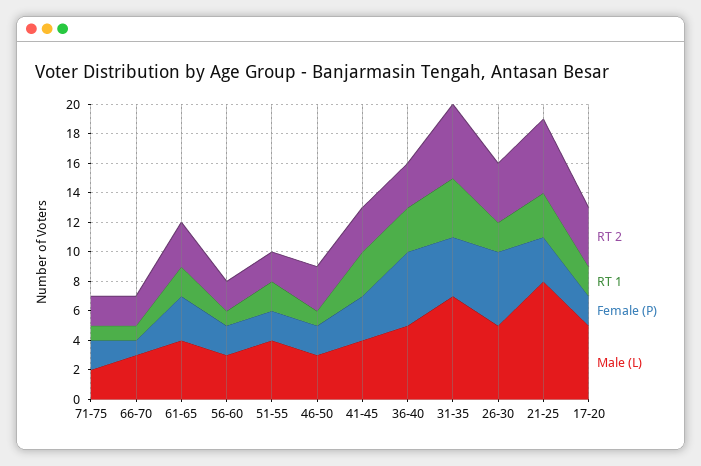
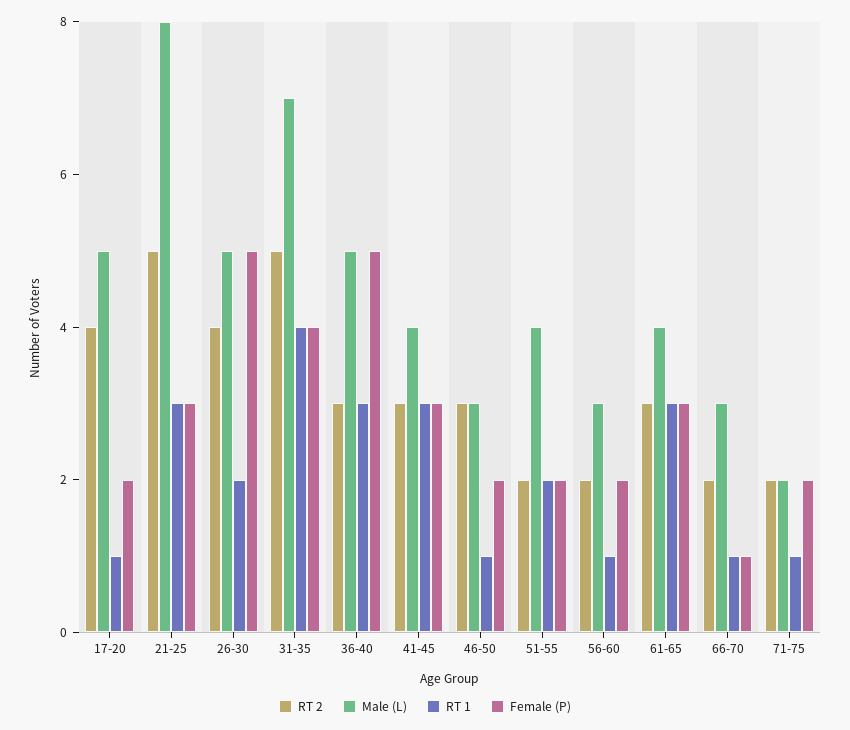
RT 1, 61-65: 2 -> 3
RT 1, 17-20: 2 -> 1

